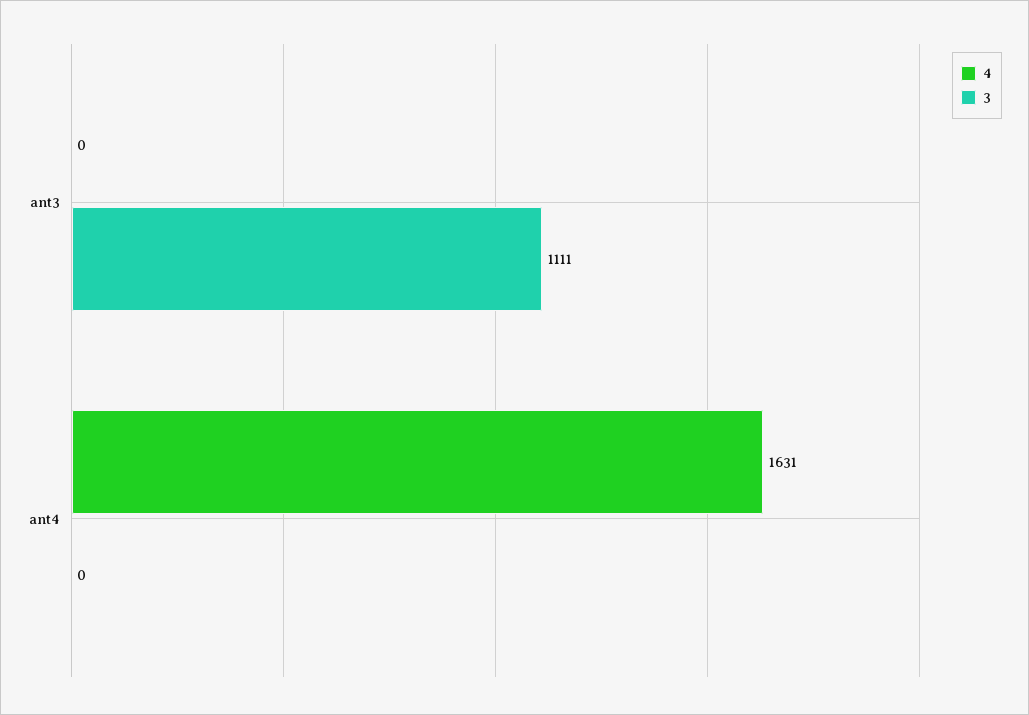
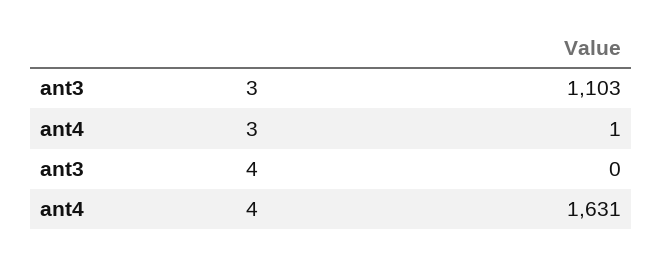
3, ant3: 1111 -> 1103
3, ant4: 0 -> 1

